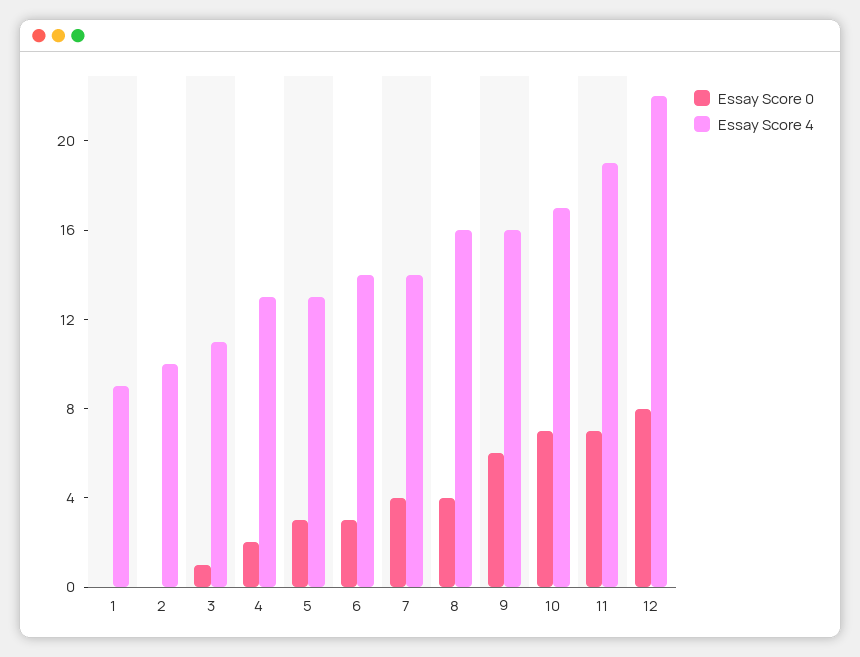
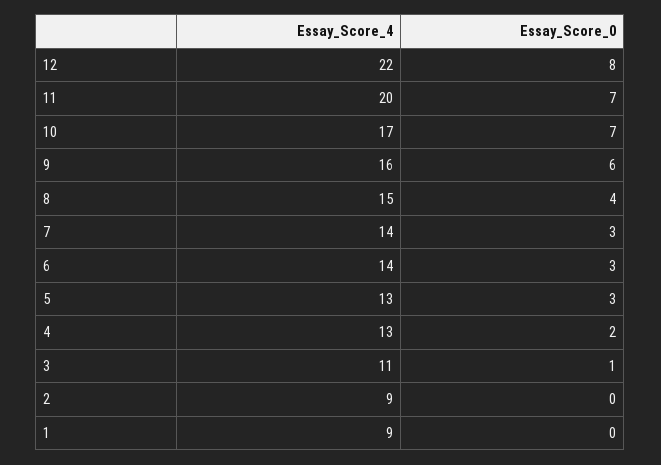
Essay Score 4, 2: 10 -> 9
Essay Score 0, 7: 4 -> 3
Essay Score 4, 8: 16 -> 15
Essay Score 4, 11: 19 -> 20

